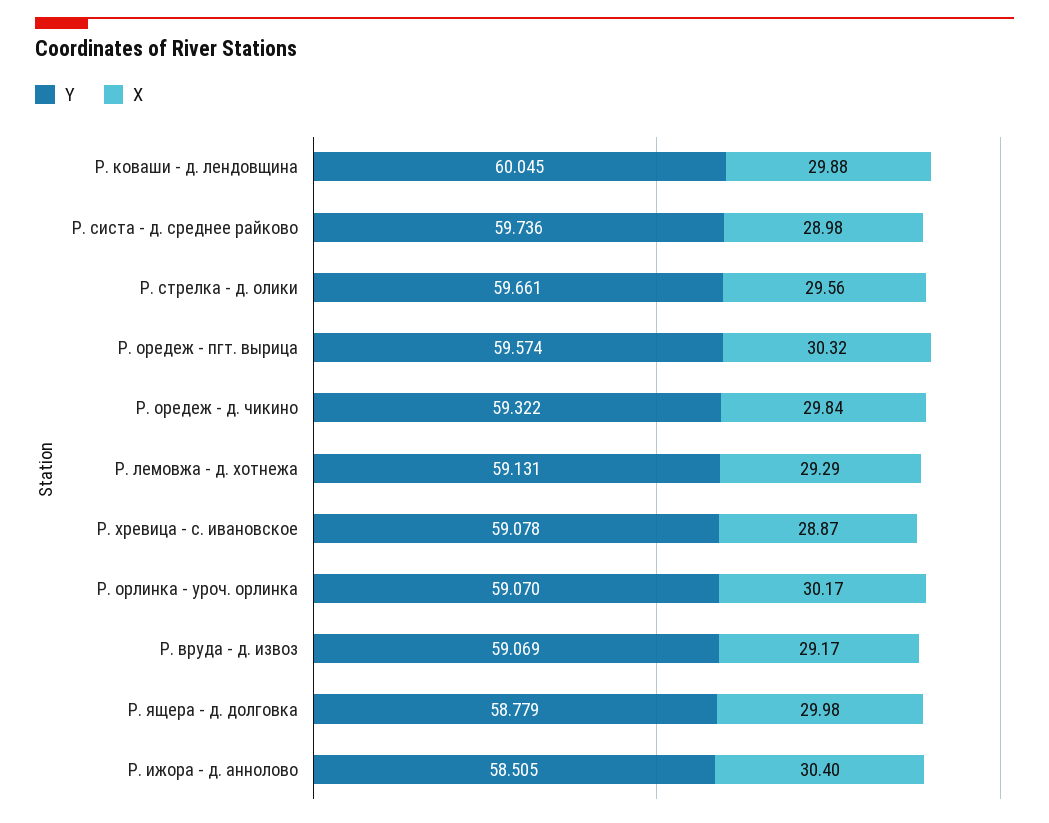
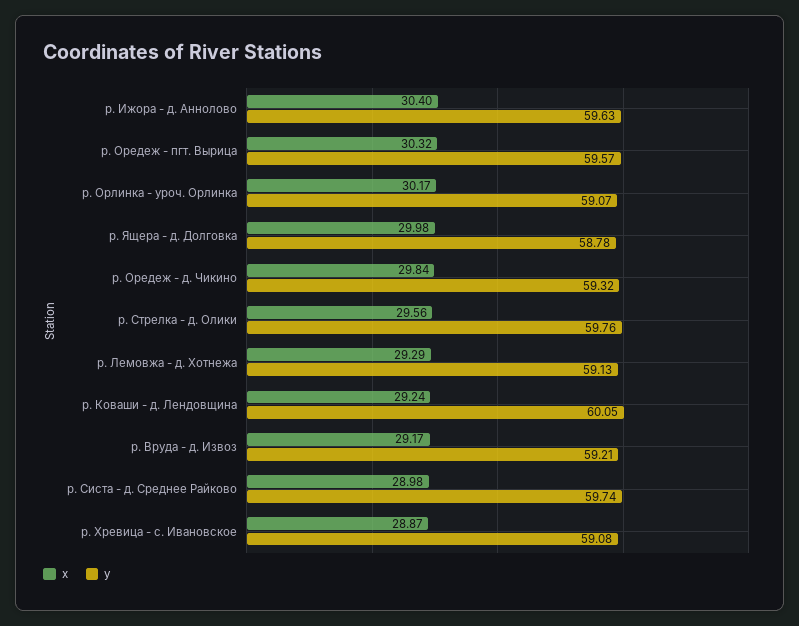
X, Р. коваши - д. лендовщина: 29.88 -> 29.24
Y, Р. стрелка - д. олики: 59.661 -> 59.76
Y, Р. вруда - д. извоз: 59.069 -> 59.21
Y, Р. ижора - д. аннолово: 58.505 -> 59.63

